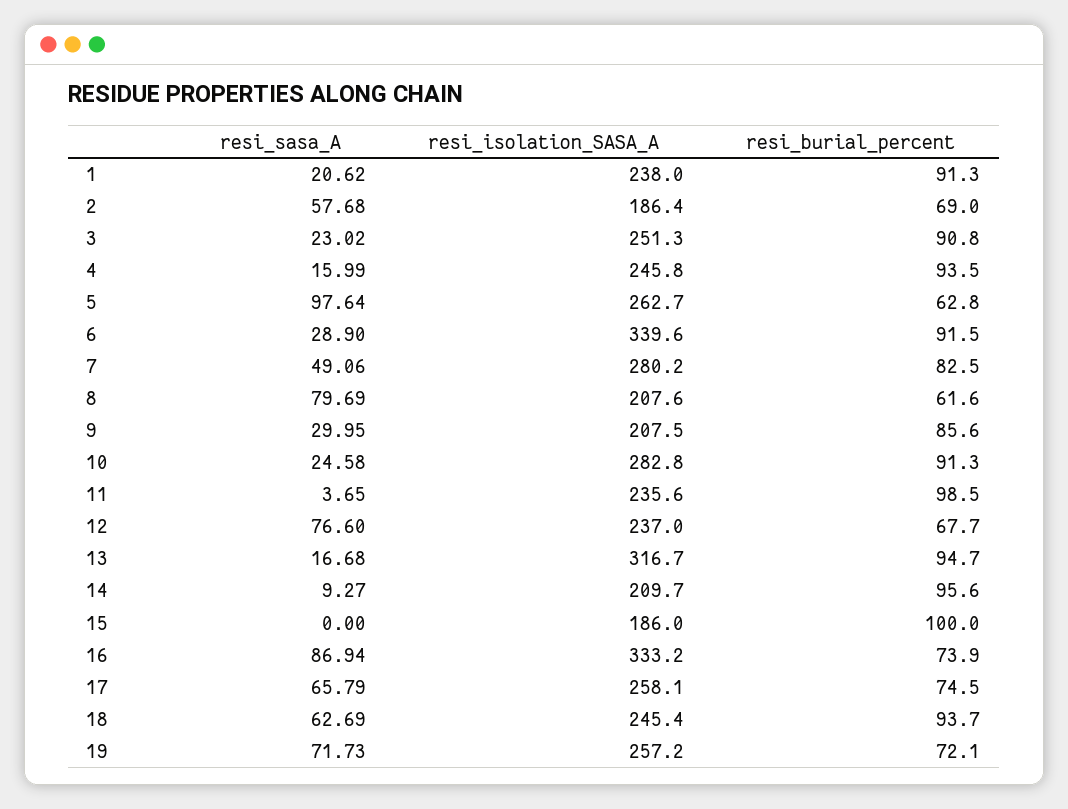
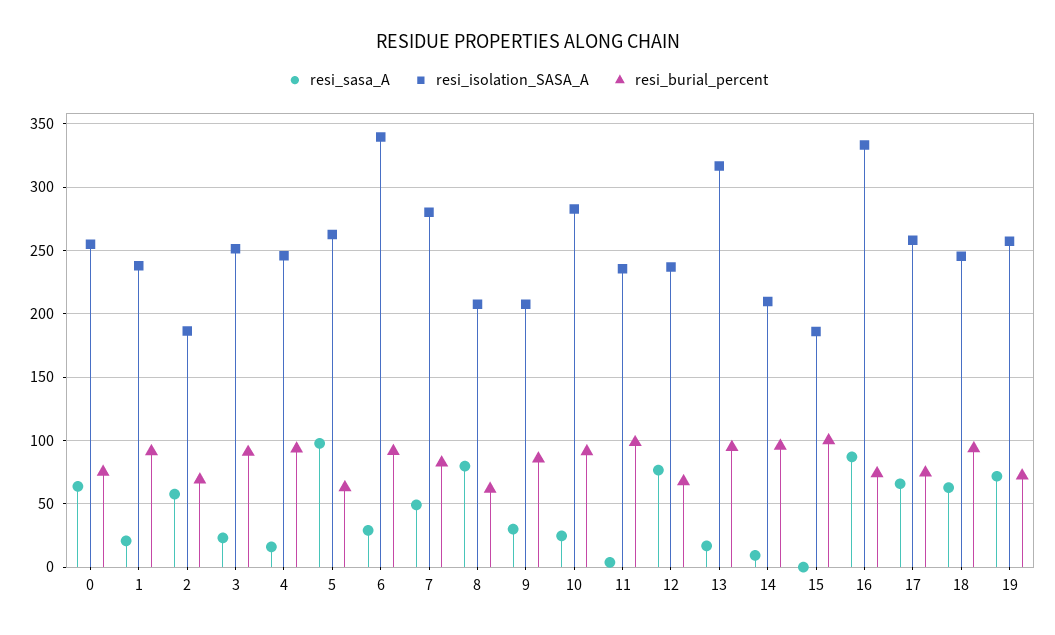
resi_sasa_A, 0: none -> 65
resi_isolation_SASA_A, 0: none -> 255
resi_burial_percent, 0: none -> 75

